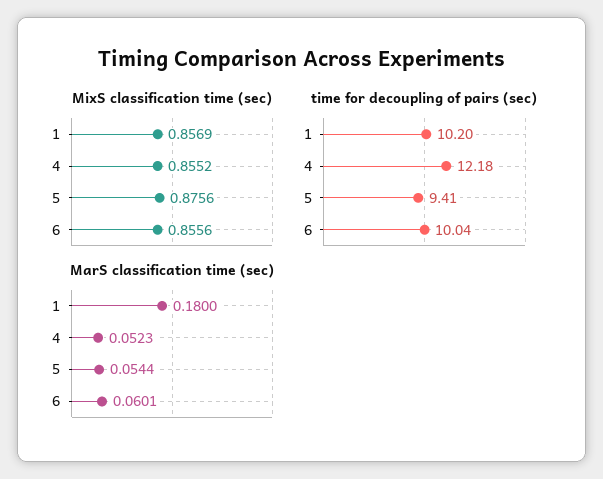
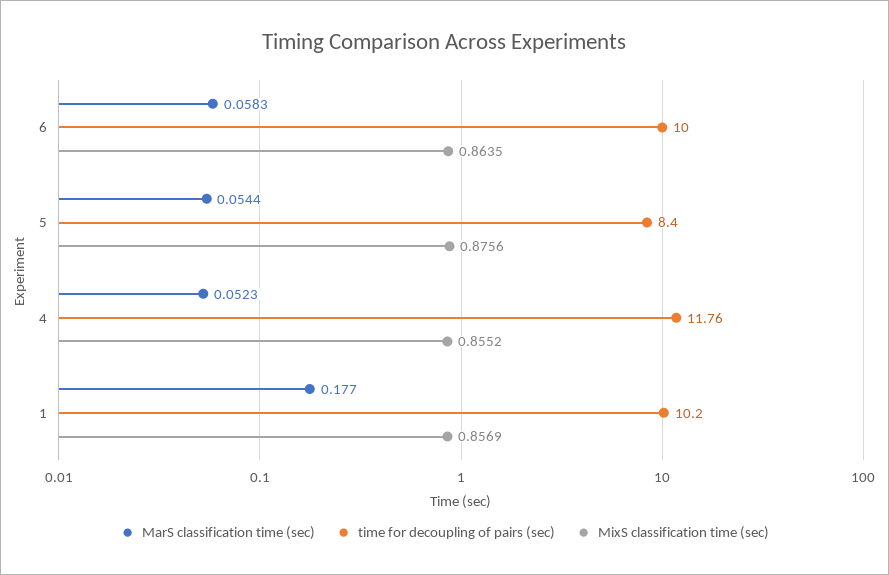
MixS classification time (sec), 6: 0.8556 -> 0.8635
time for decoupling of pairs (sec), 4: 12.18 -> 11.76
time for decoupling of pairs (sec), 5: 9.41 -> 8.4
time for decoupling of pairs (sec), 6: 10.04 -> 10
MarS classification time (sec), 1: 0.18 -> 0.177
MarS classification time (sec), 6: 0.0601 -> 0.0583

